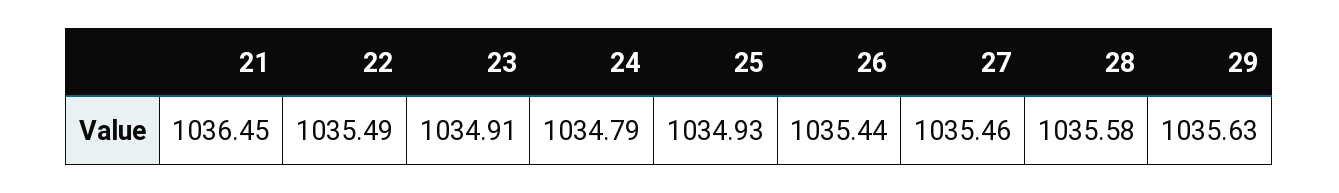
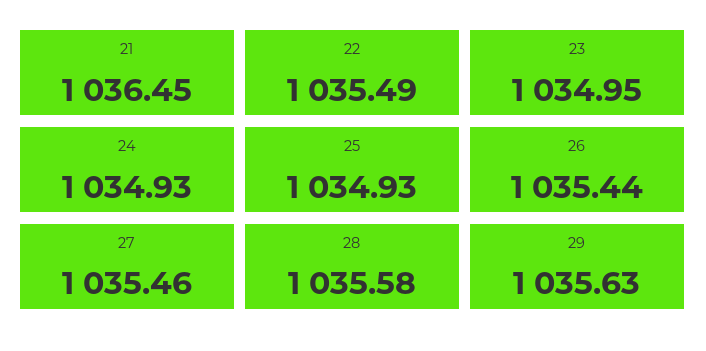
23: 1034.91 -> 1034.95
24: 1034.79 -> 1034.93

